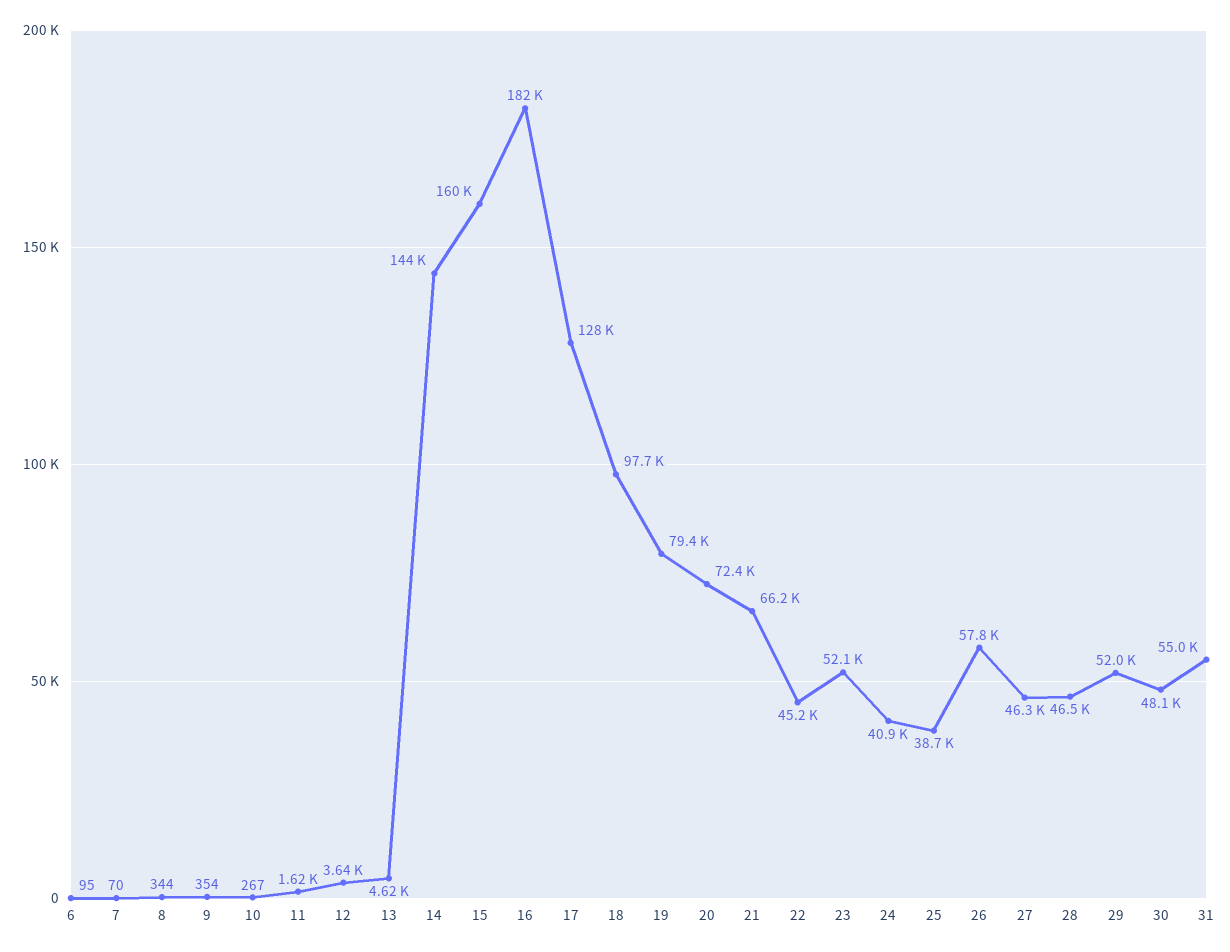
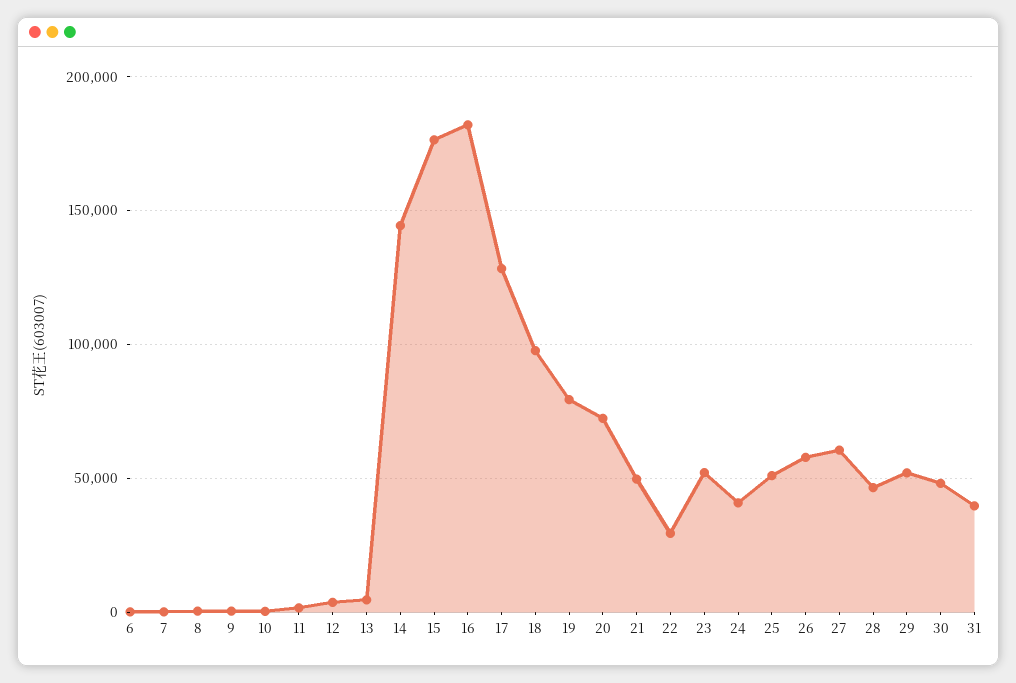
15: 160000 -> 175000
21: 66200 -> 50000
22: 45200 -> 30000
25: 38700 -> 50000
27: 46300 -> 60000
31: 55000 -> 40000

